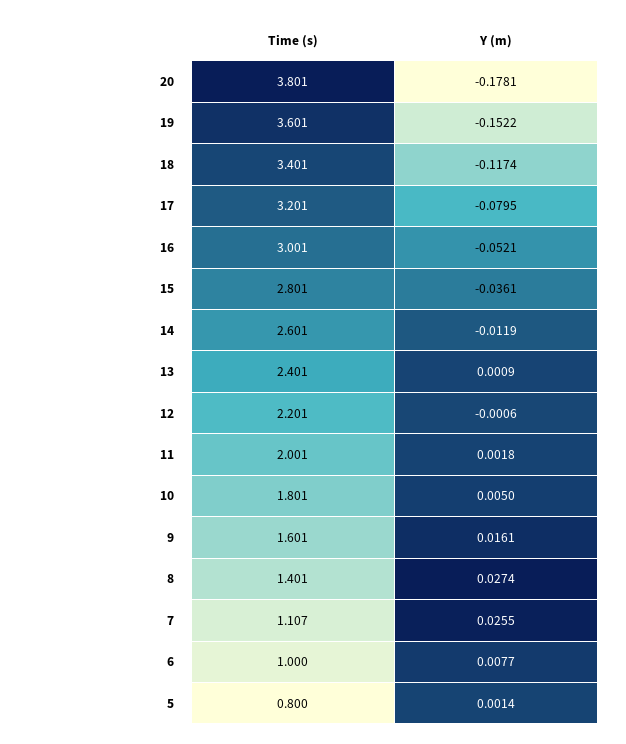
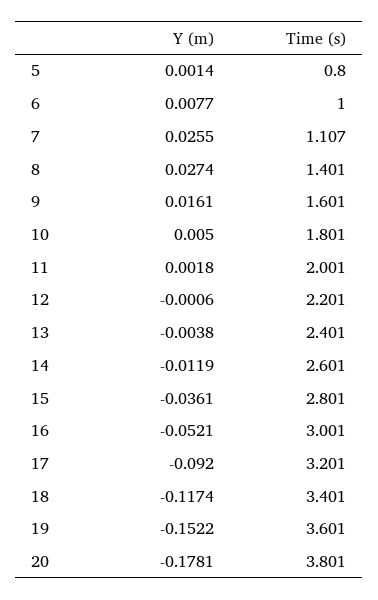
Y (m), 17: -0.0795 -> -0.092
Y (m), 13: 0.0009 -> -0.0038

